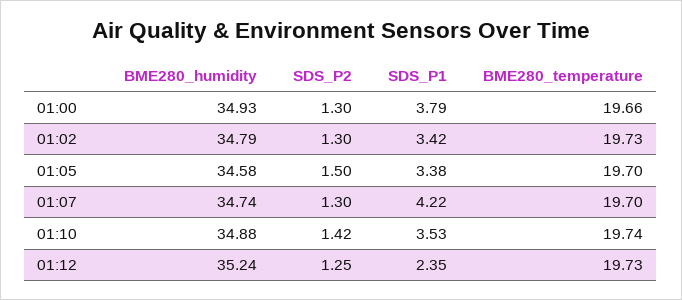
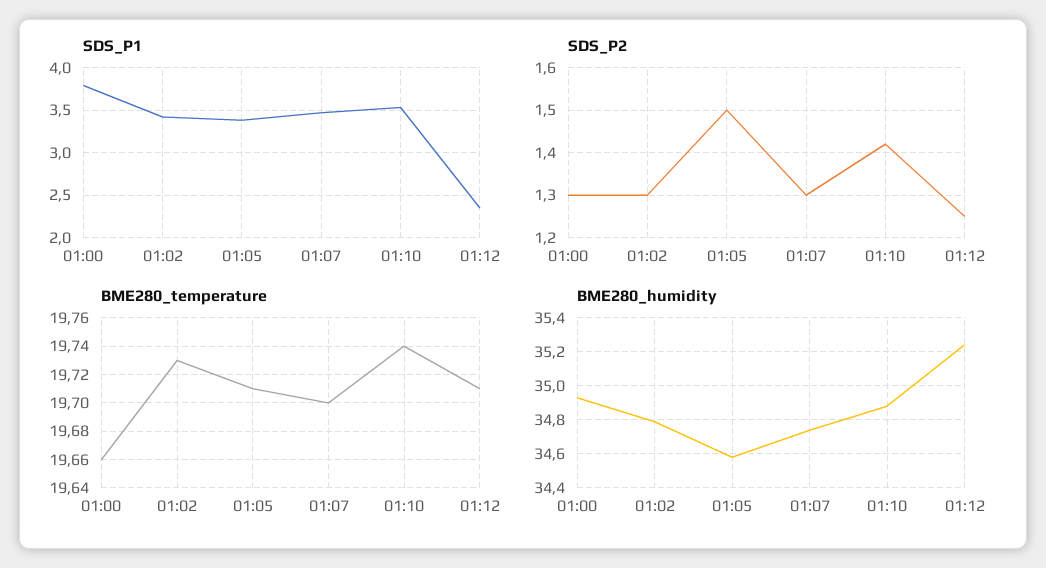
BME280_temperature, 01:05: 19.7 -> 19.71
SDS_P1, 01:07: 4.22 -> 3.5
BME280_temperature, 01:12: 19.73 -> 19.71

